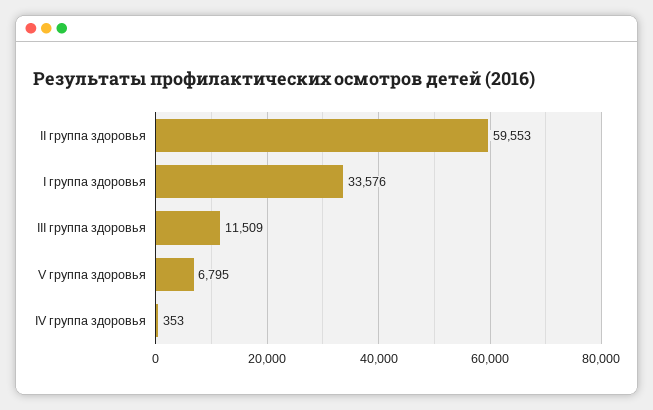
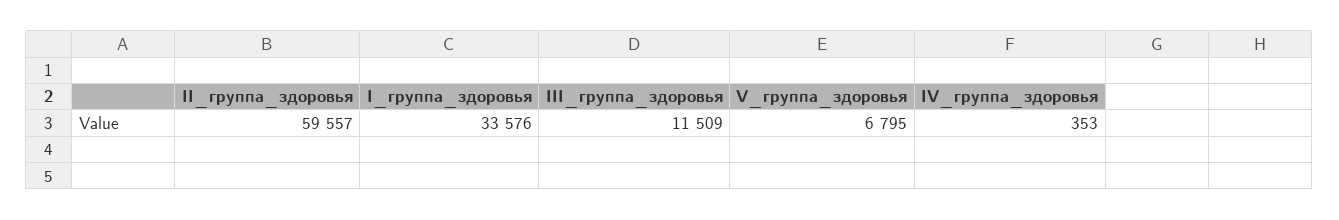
II группа здоровья: 59553 -> 59557

